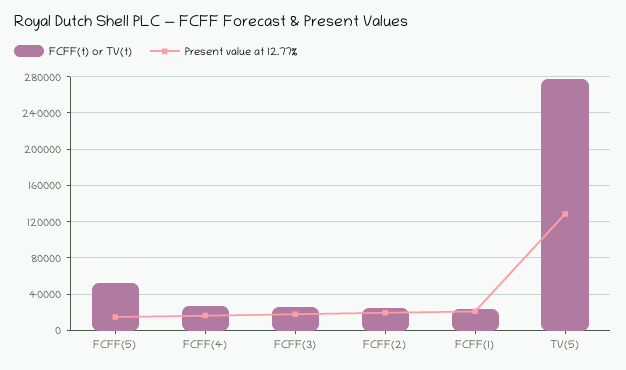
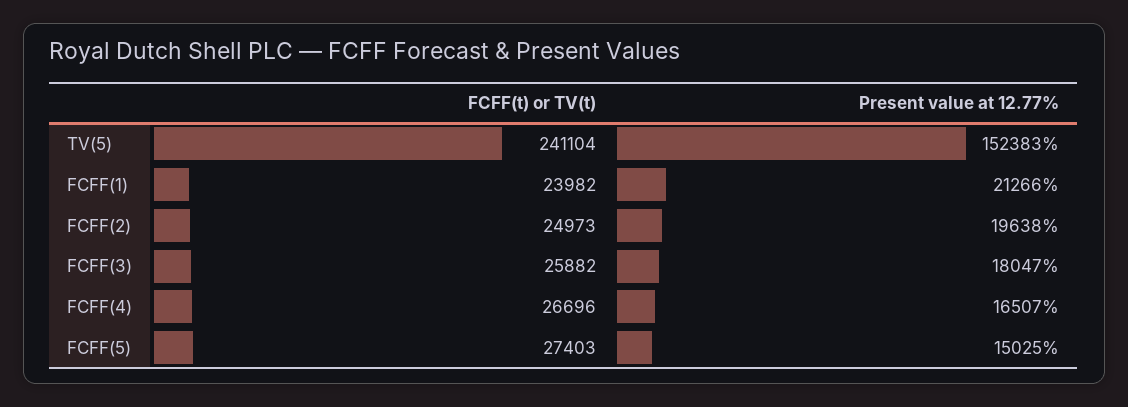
FCFF(t) or TV(t), FCFF(5): 50000 -> 27403
FCFF(t) or TV(t), TV(5): 280000 -> 241104
Present value at 12.77%, TV(5): 130000 -> 152383

